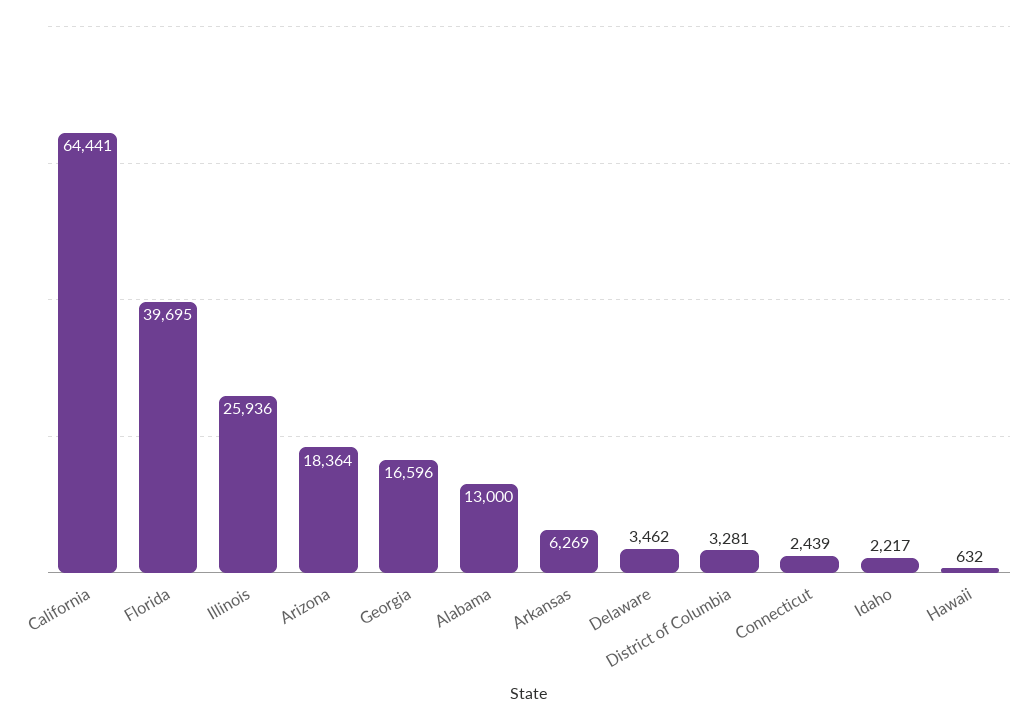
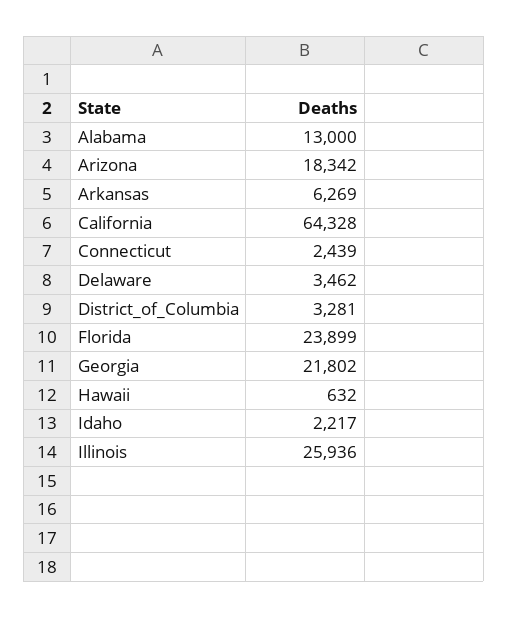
California: 64441 -> 64328
Florida: 39695 -> 23899
Arizona: 18364 -> 18342
Georgia: 16596 -> 21802

